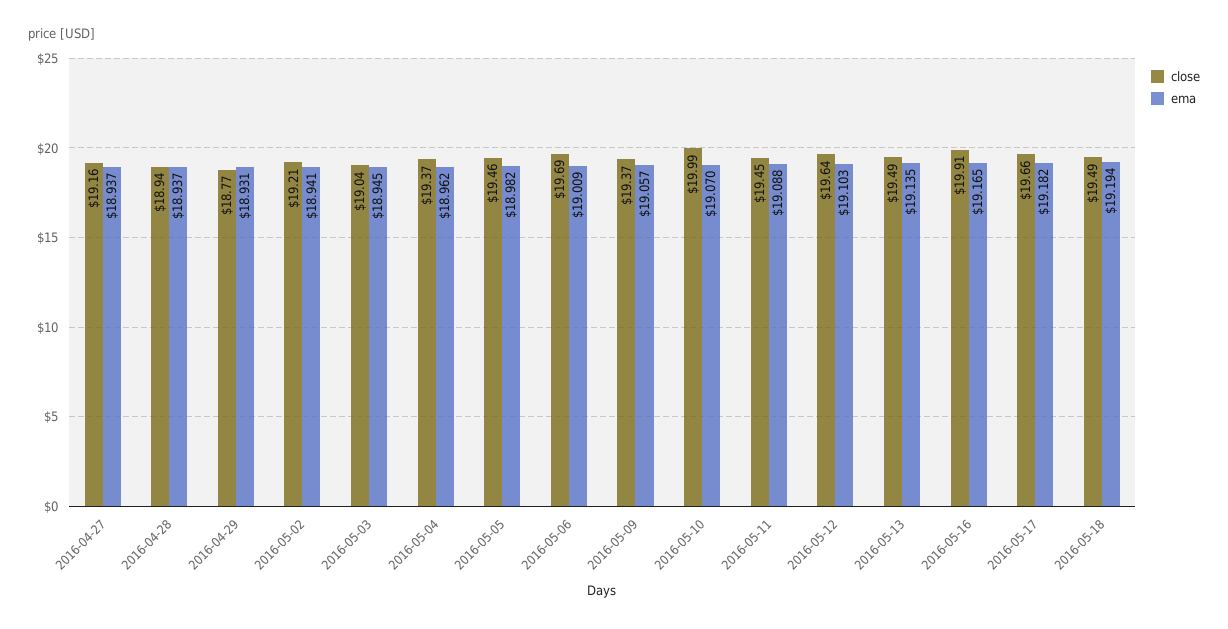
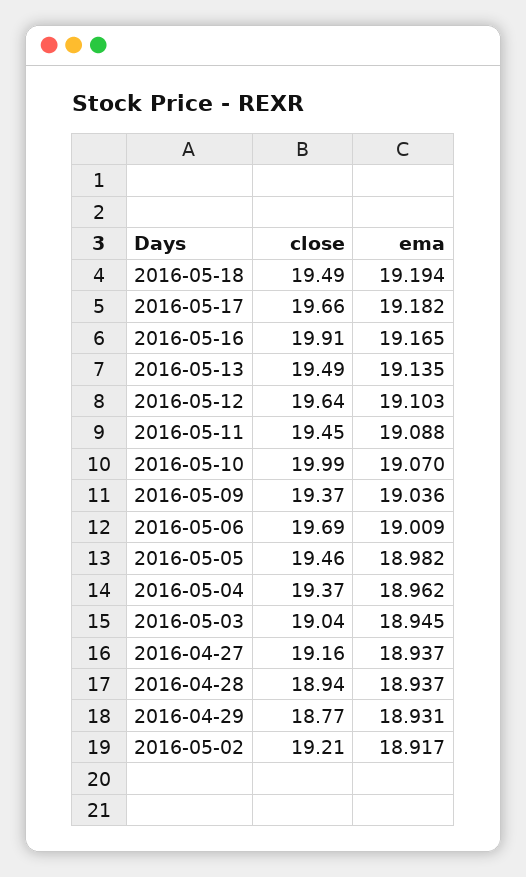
ema, 2016-05-02: 18.941 -> 18.917
ema, 2016-05-09: 19.057 -> 19.036

